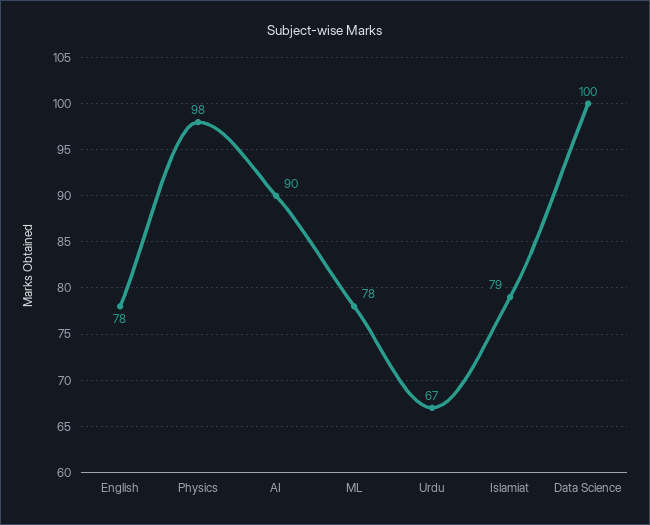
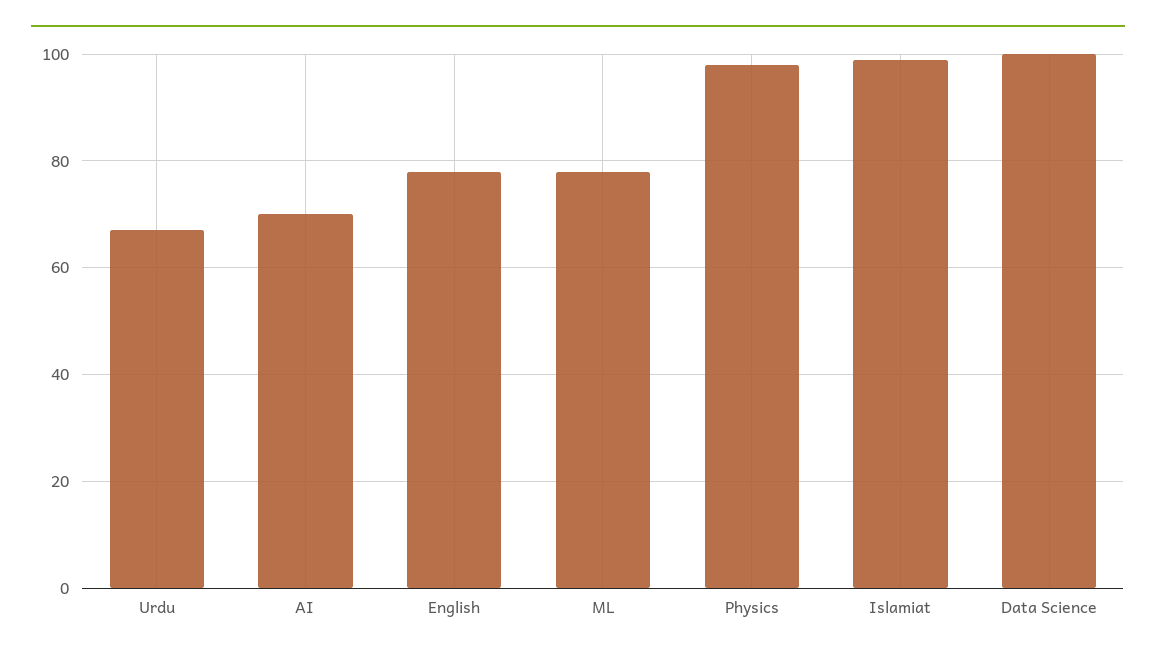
AI: 90 -> 70
Islamiat: 79 -> 100

